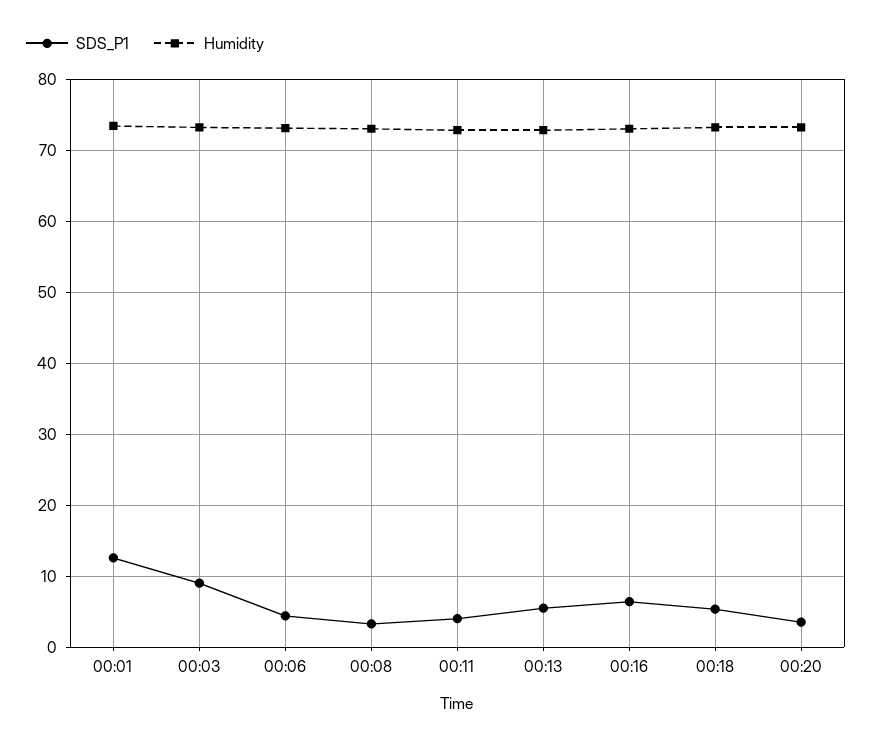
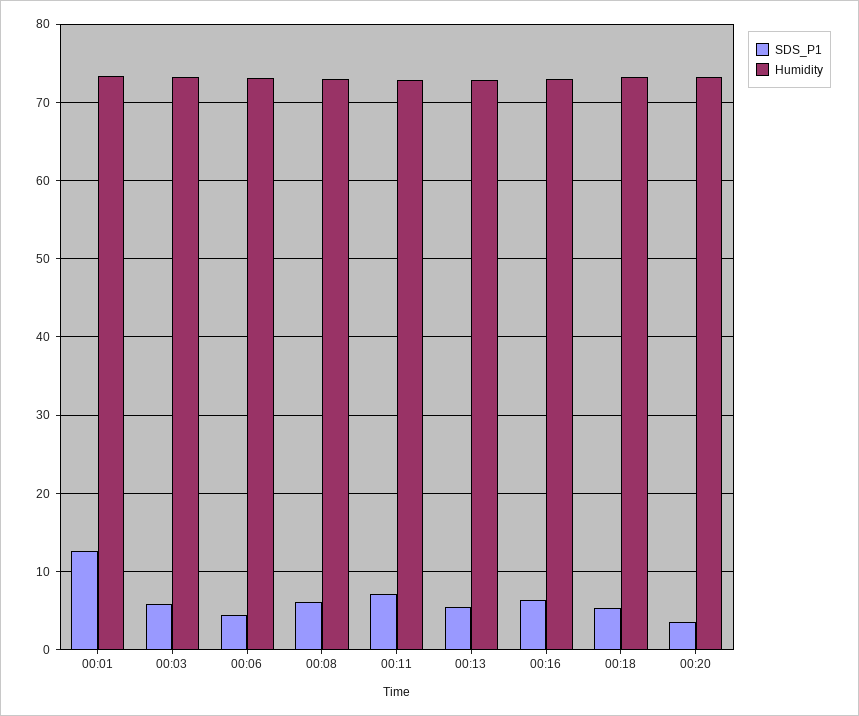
SDS_P1, 00:03: 9 -> 6
SDS_P1, 00:08: 3 -> 6
SDS_P1, 00:11: 4 -> 7

